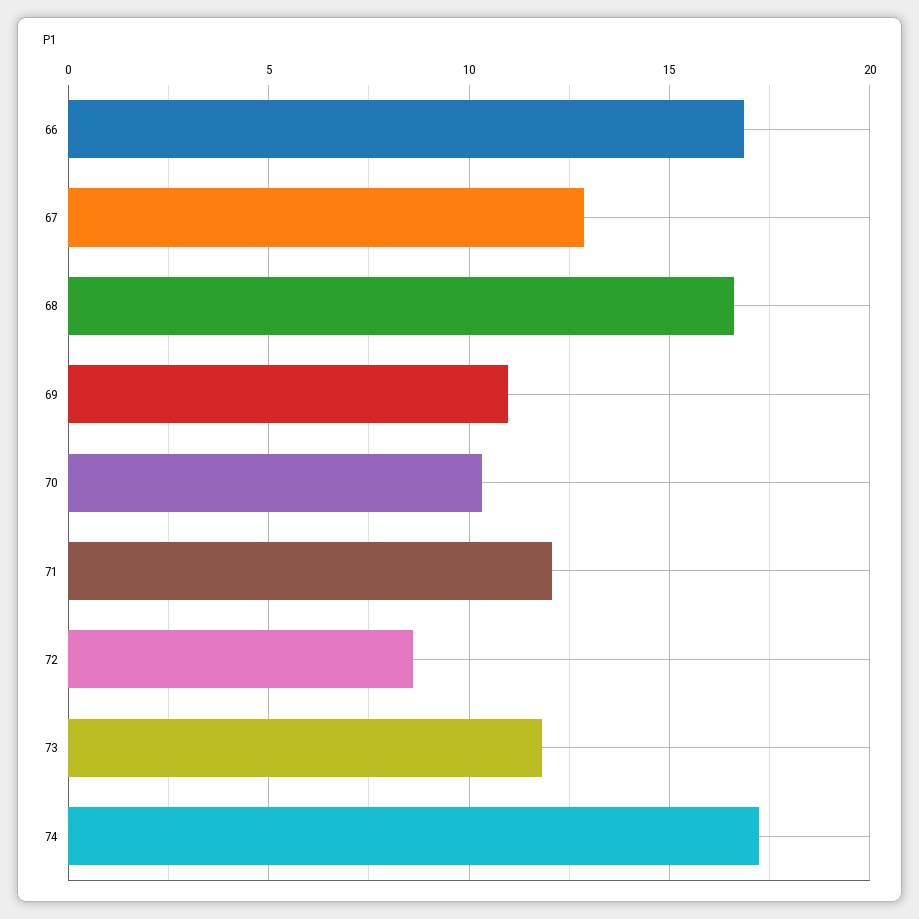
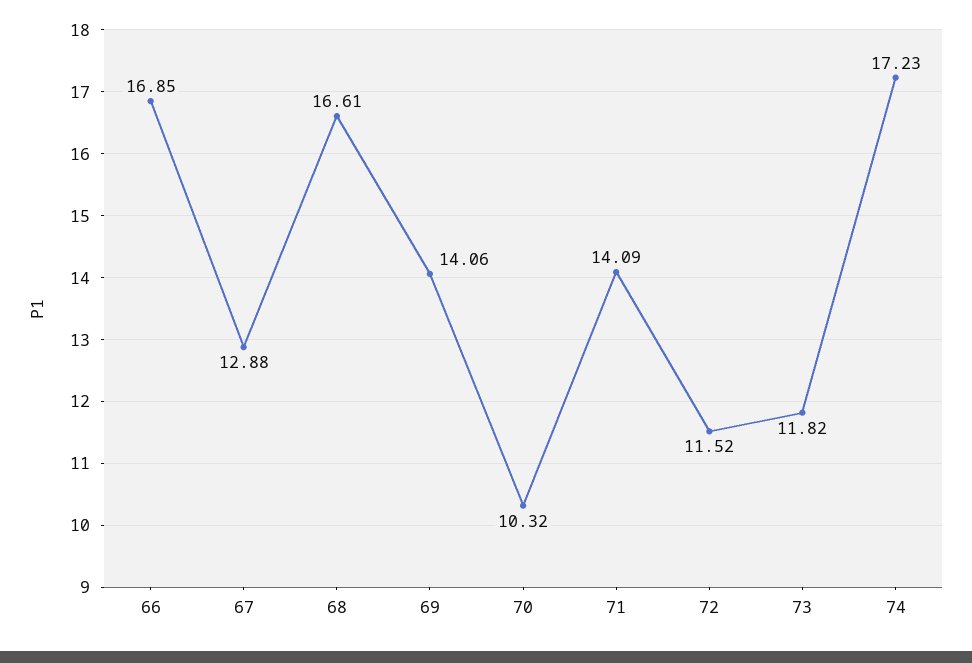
69: 11 -> 14.06
71: 12 -> 14.09
72: 8.5 -> 11.52

